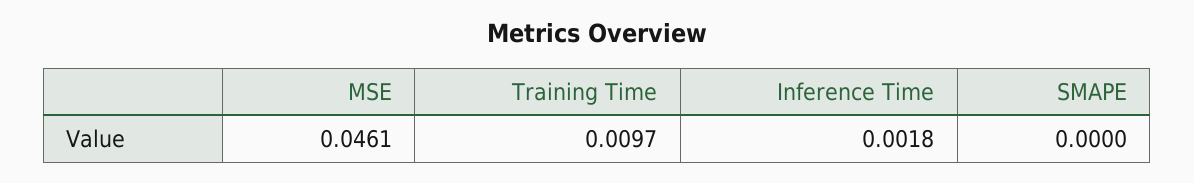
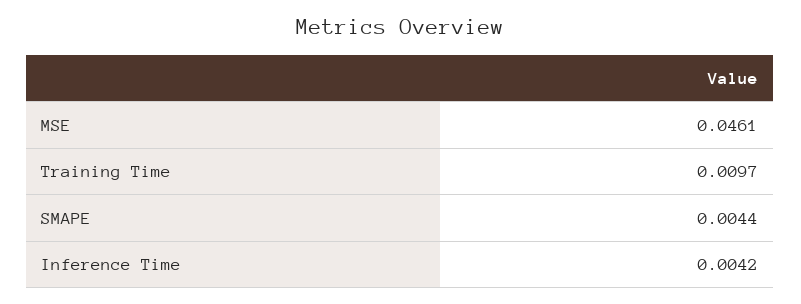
Inference Time: 0.0018 -> 0.0042
SMAPE: 0 -> 0.0044

